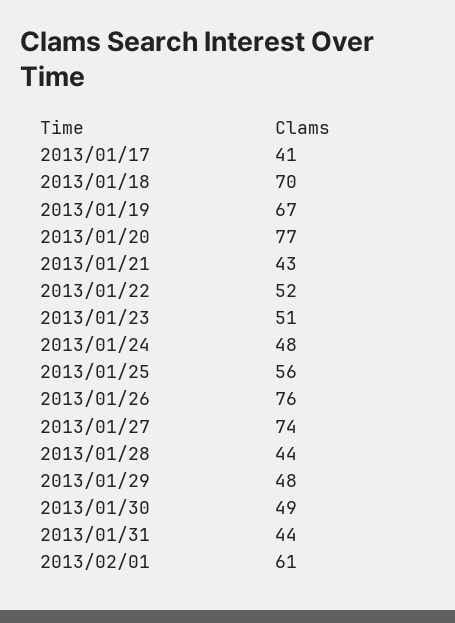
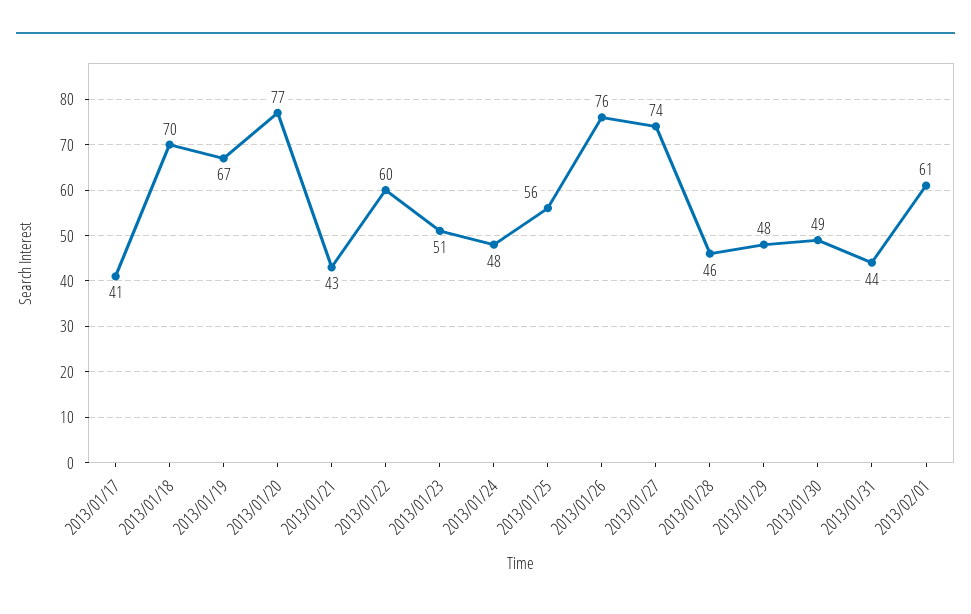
2013/01/22: 52 -> 60
2013/01/28: 44 -> 46

